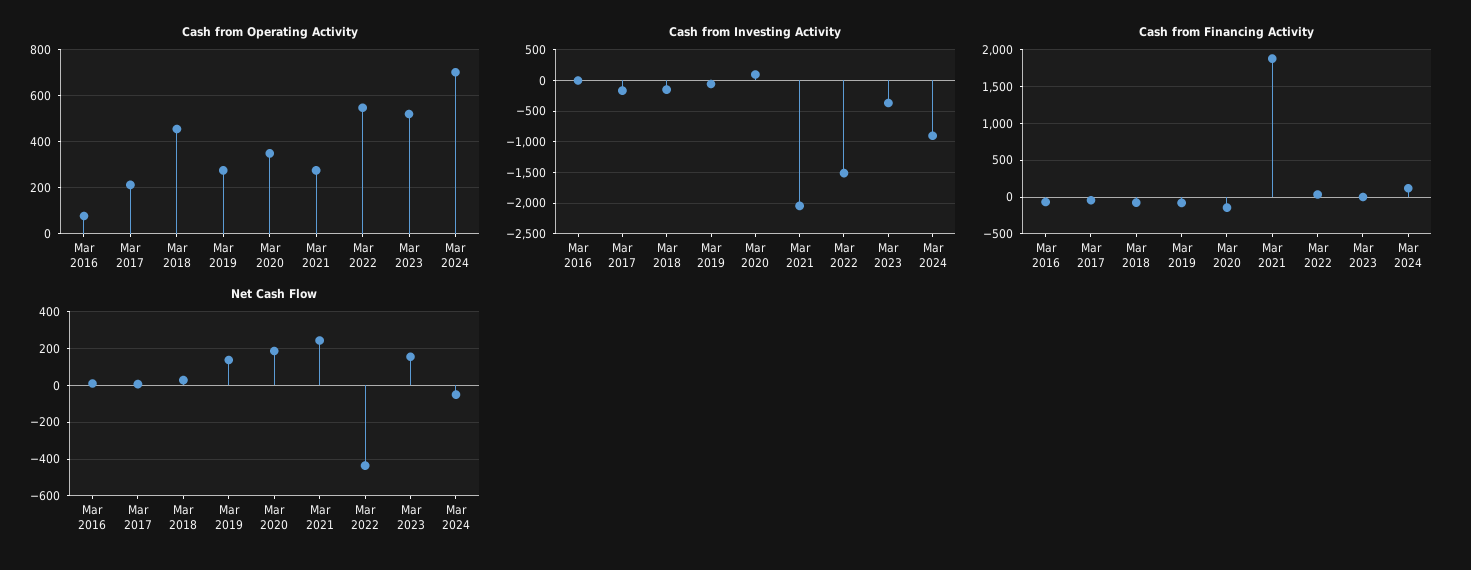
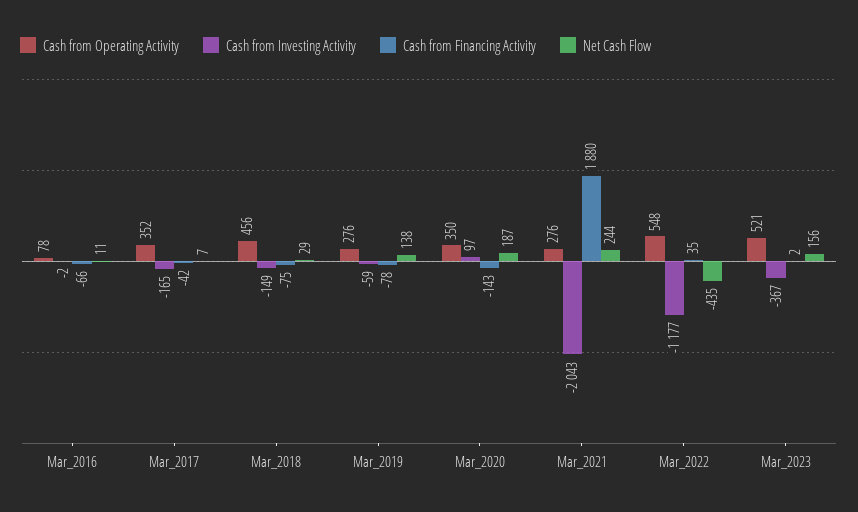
Cash from Operating Activity, Mar 2017: 200 -> 352
Cash from Operating Activity, Mar 2024: 700 -> none
Cash from Investing Activity, Mar 2022: -1500 -> -1177
Cash from Investing Activity, Mar 2024: -900 -> none
Cash from Financing Activity, Mar 2024: 100 -> none
Net Cash Flow, Mar 2024: -50 -> none

